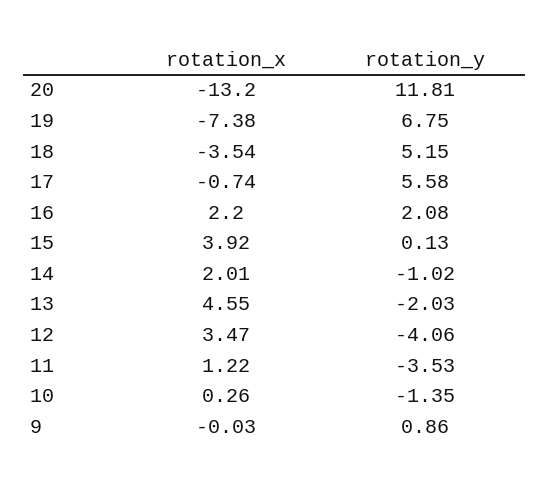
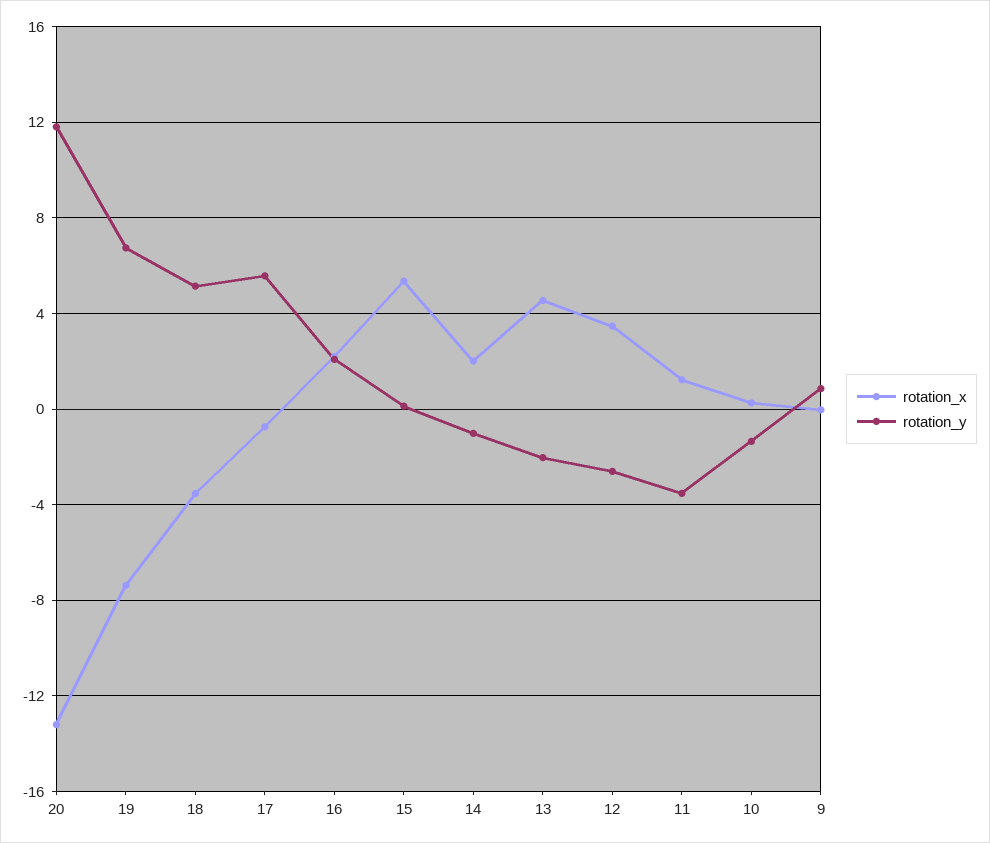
rotation_x, 15: 3.92 -> 5.5
rotation_y, 12: -4.06 -> -2.5

